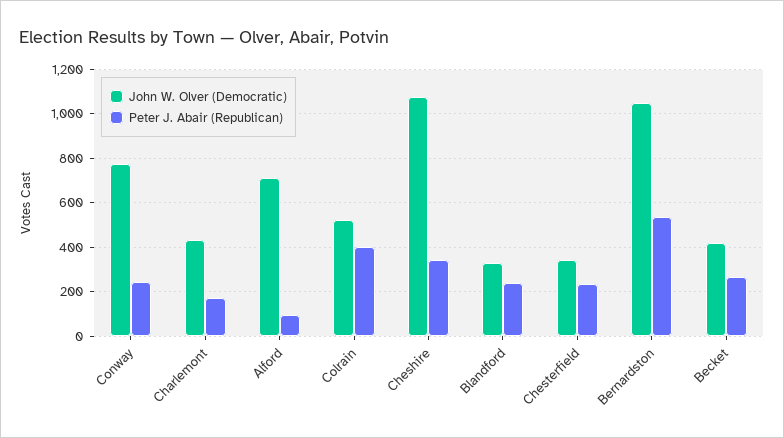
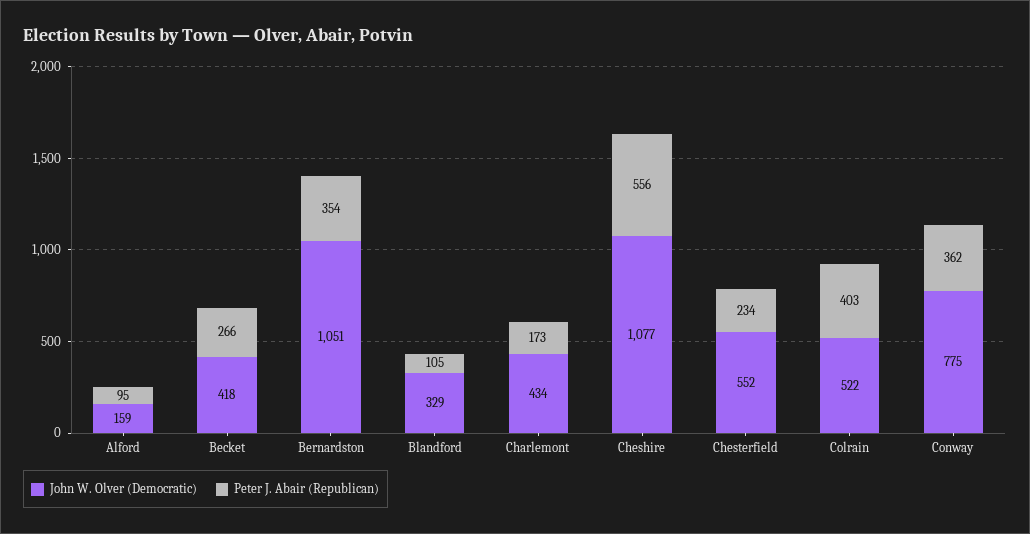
Peter J. Abair (Republican), Conway: 250 -> 362
John W. Olver (Democratic), Alford: 700 -> 159
Peter J. Abair (Republican), Cheshire: 350 -> 556
Peter J. Abair (Republican), Blandford: 250 -> 105
John W. Olver (Democratic), Chesterfield: 350 -> 552
Peter J. Abair (Republican), Bernardston: 550 -> 354

